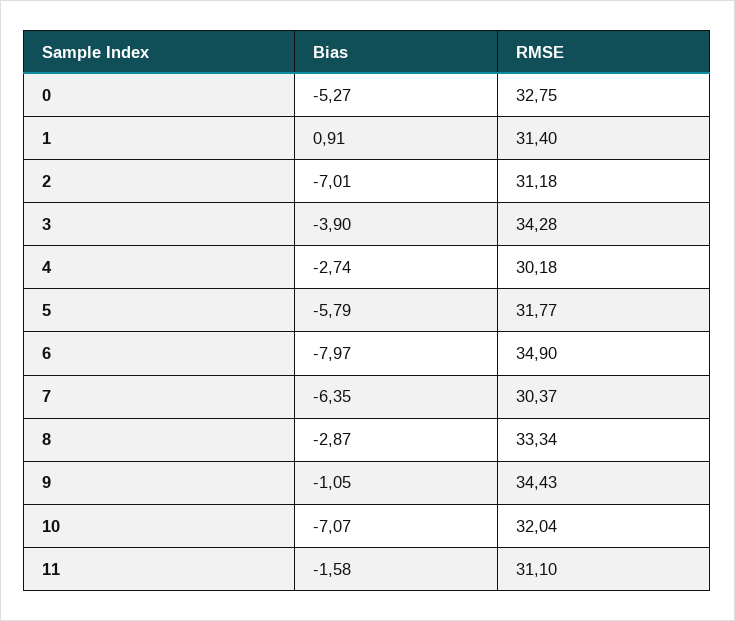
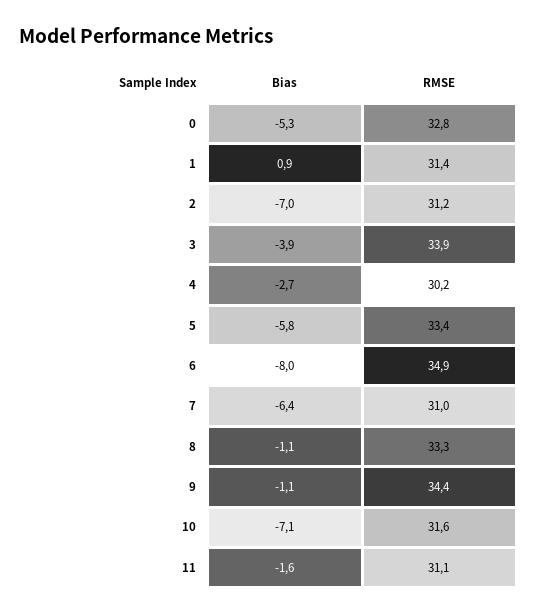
RMSE, 3: 34.28 -> 33.9
RMSE, 5: 31.77 -> 33.4
RMSE, 7: 30.37 -> 31
Bias, 8: -2.87 -> -1.1
RMSE, 10: 32.04 -> 31.6

